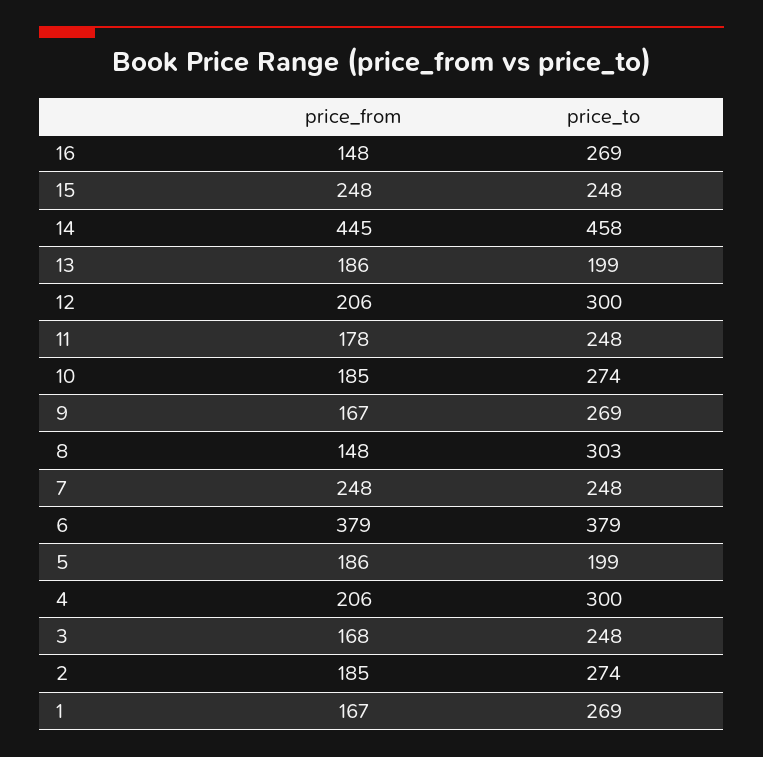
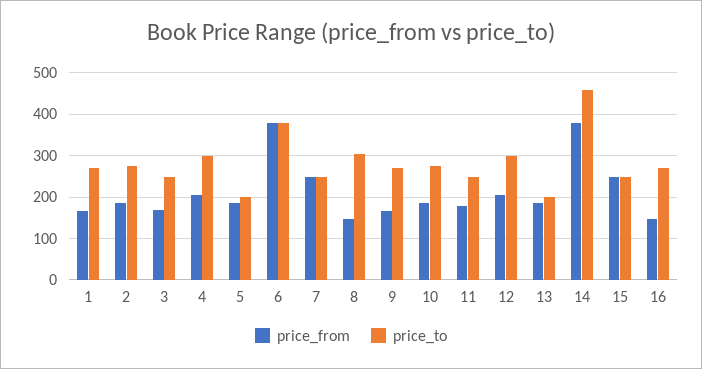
price_from, 14: 445 -> 380

